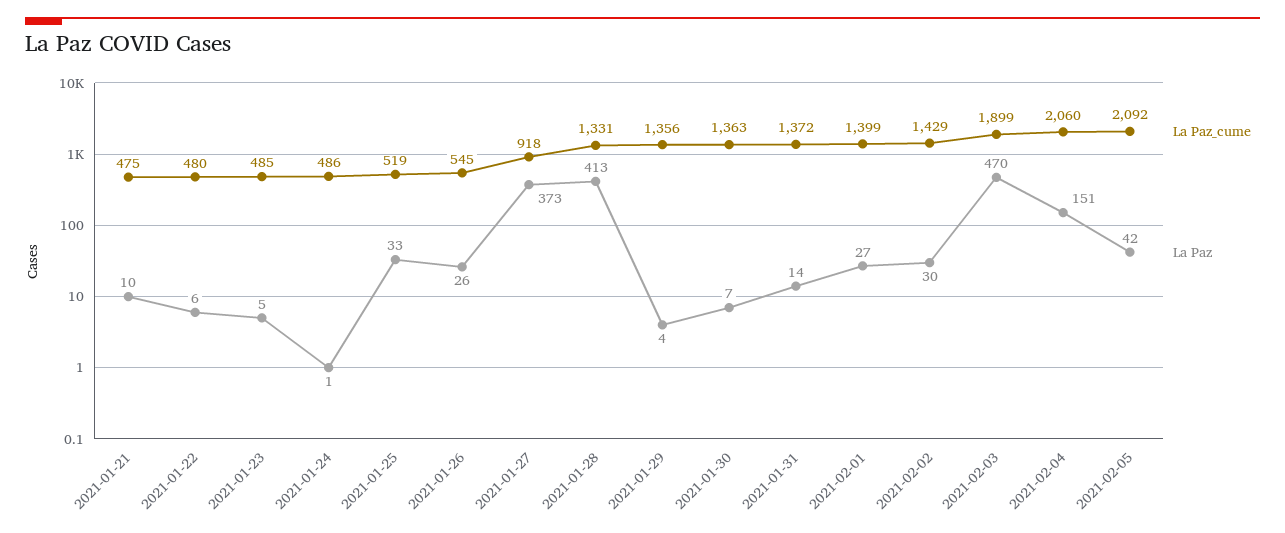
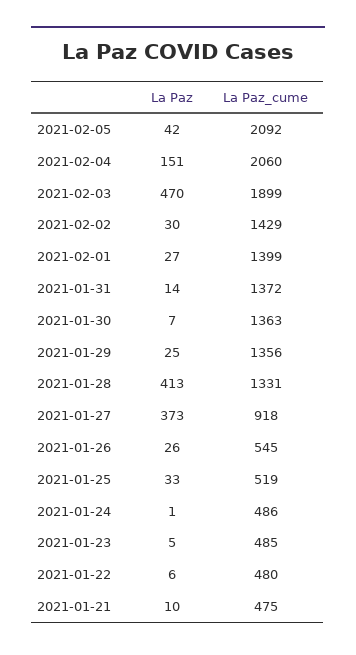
La Paz, 2021-01-29: 4 -> 25

